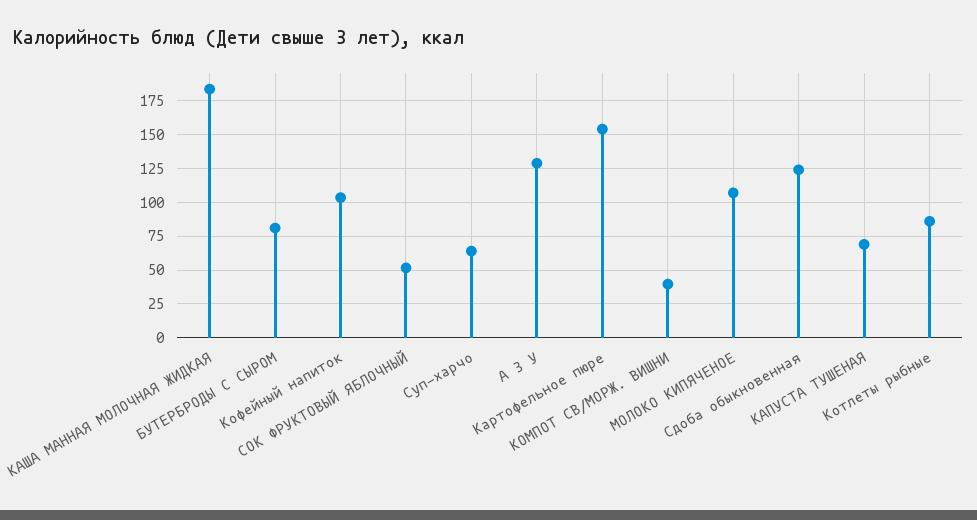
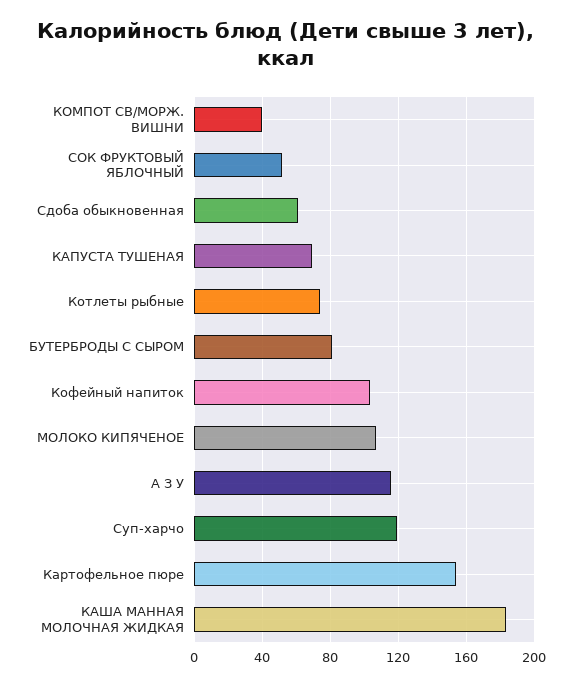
Суп-харчо: 65 -> 120
А З У: 130 -> 115
Сдоба обыкновенная: 125 -> 60
Котлеты рыбные: 85 -> 75

